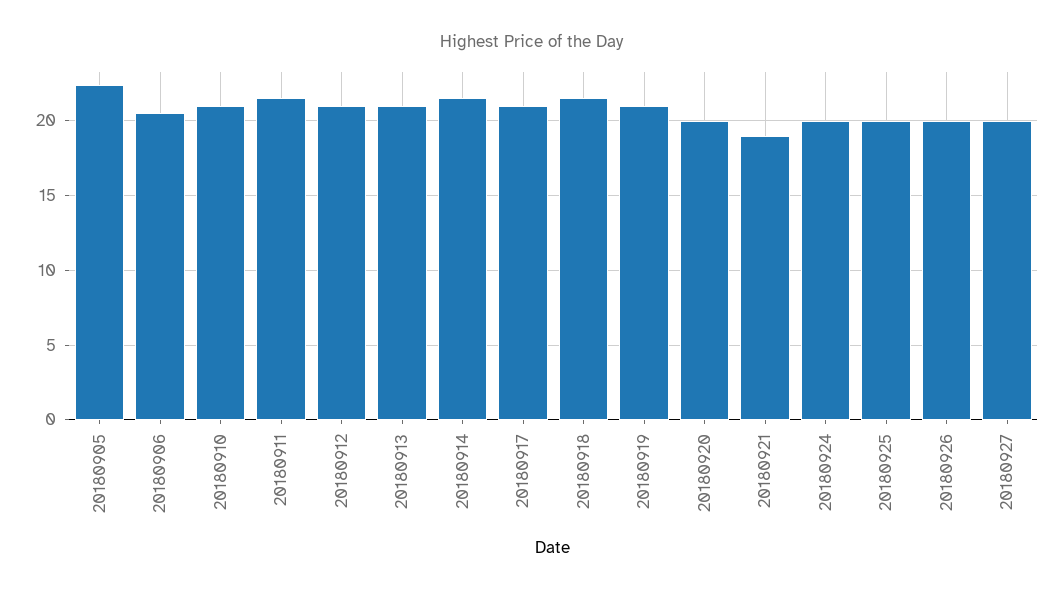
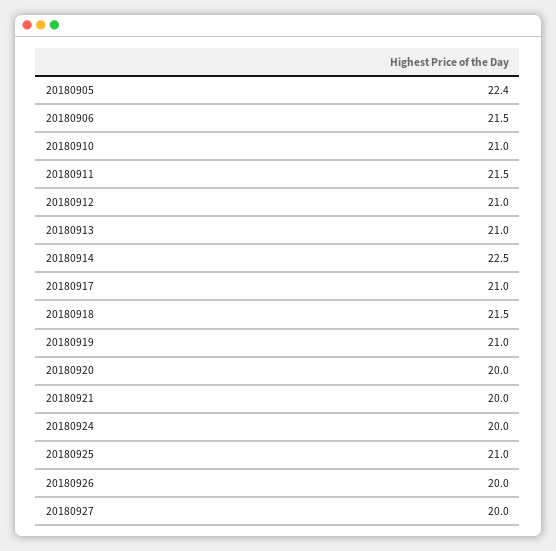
20180906: 20.5 -> 21.5
20180914: 21.5 -> 22.5
20180921: 19 -> 20
20180925: 20 -> 21

